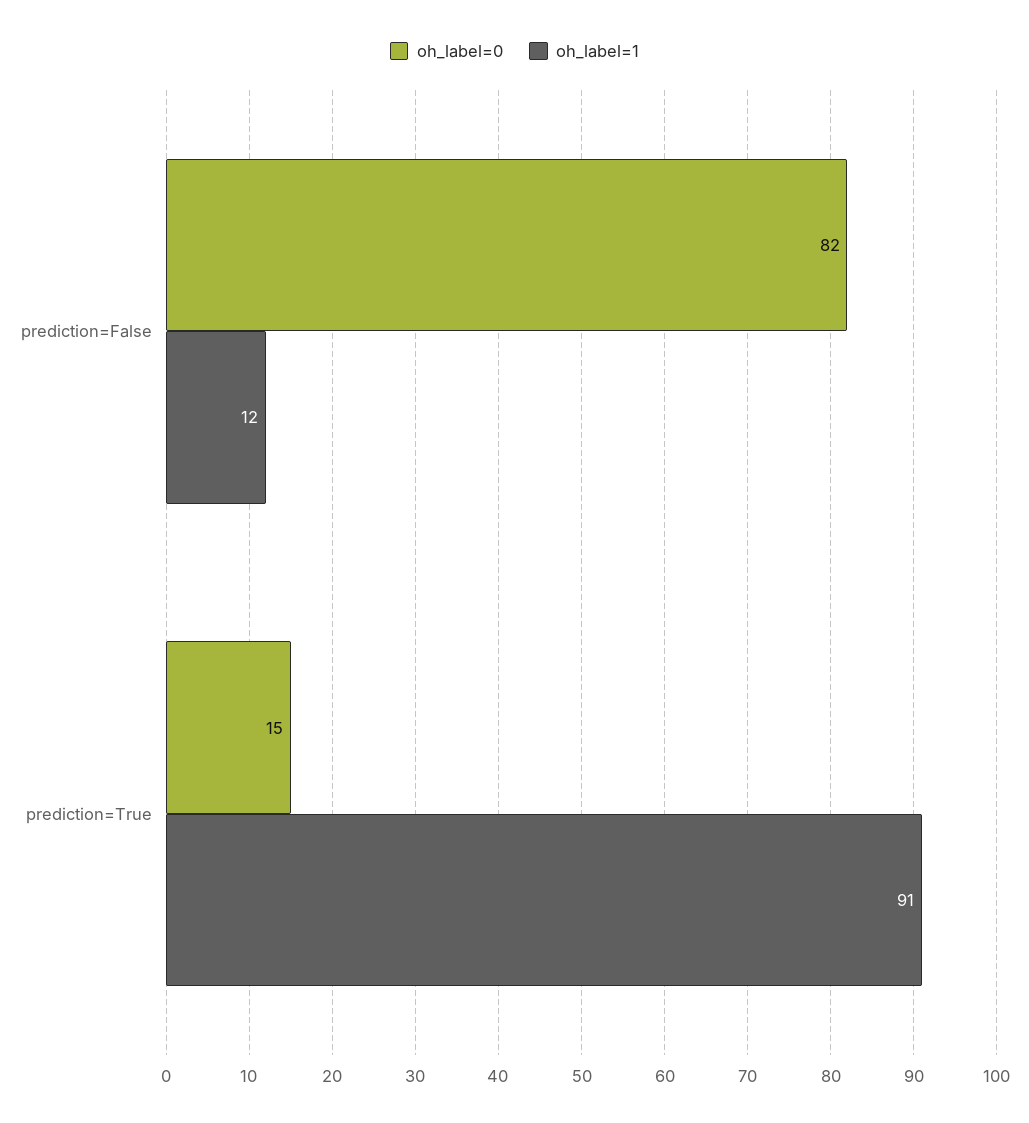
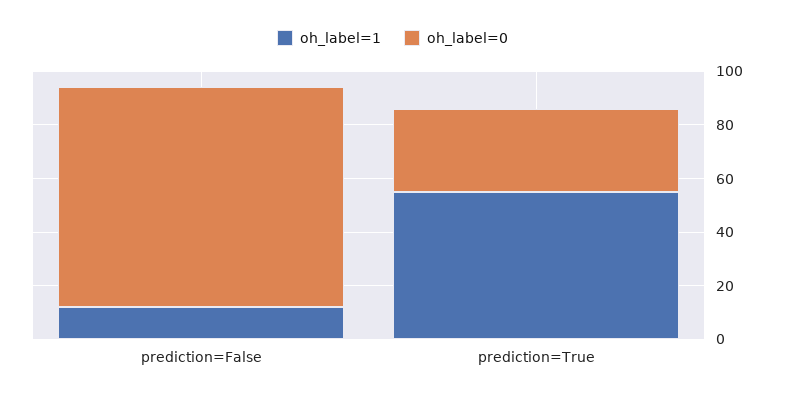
oh_label=0, prediction=True: 15 -> 30
oh_label=1, prediction=True: 91 -> 55

